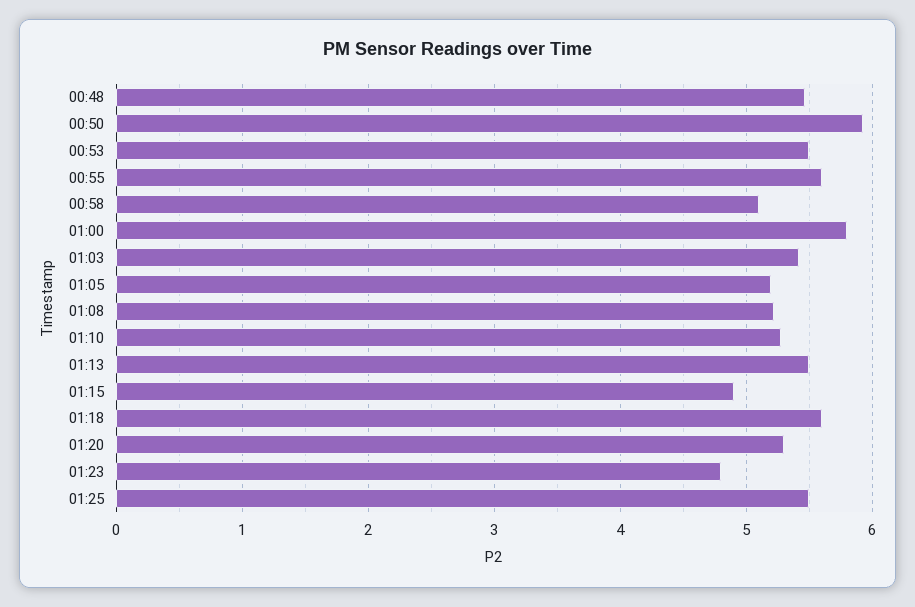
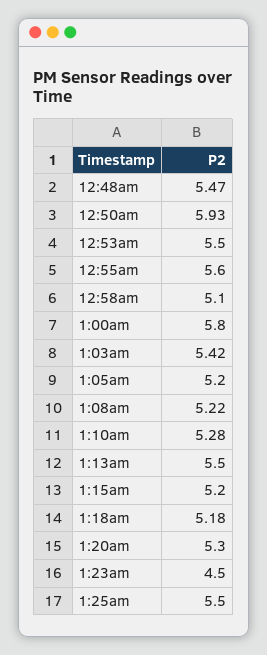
01:15: 4.9 -> 5.2
01:18: 5.6 -> 5.18
01:23: 4.8 -> 4.5

